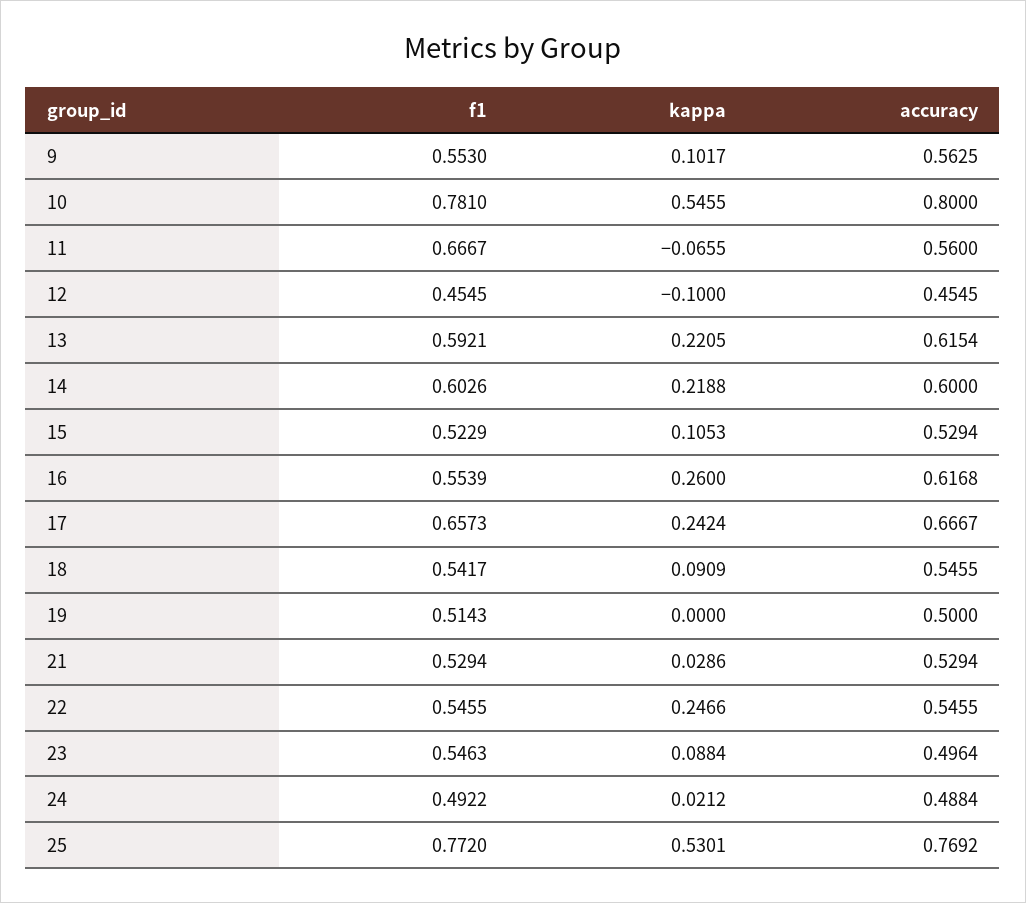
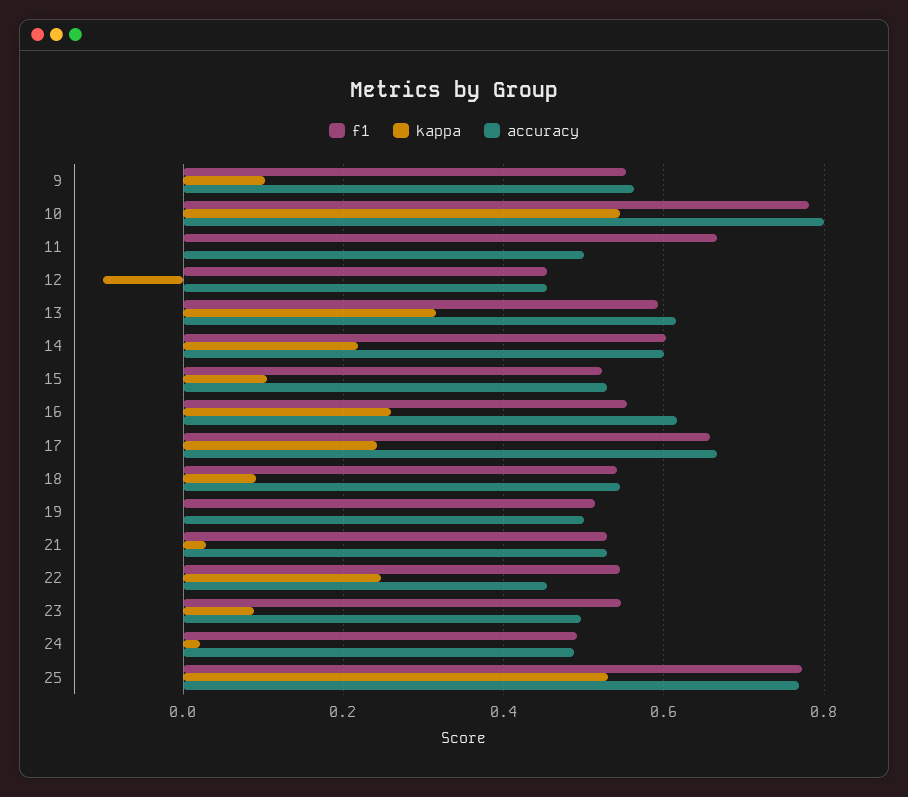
kappa, 11: -0.0655 -> 0
accuracy, 11: 0.56 -> 0.5
kappa, 13: 0.2205 -> 0.32
accuracy, 22: 0.5455 -> 0.46

